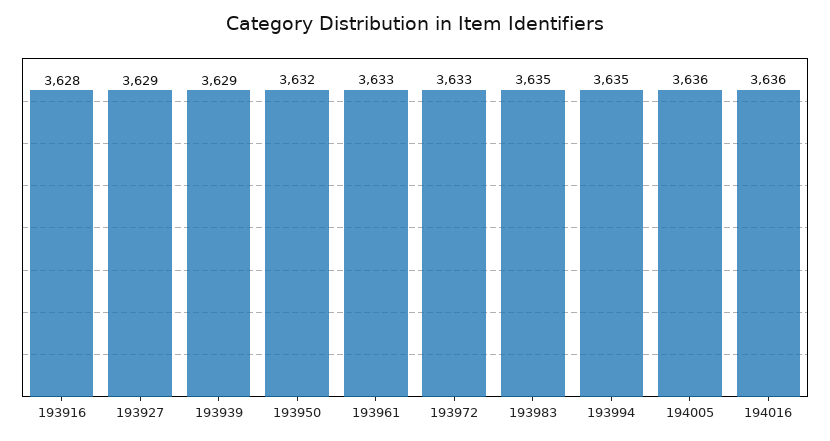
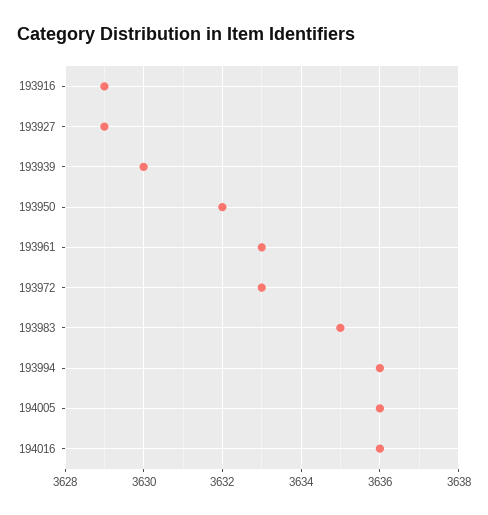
193916: 3628 -> 3629
193939: 3629 -> 3630
193994: 3635 -> 3636

